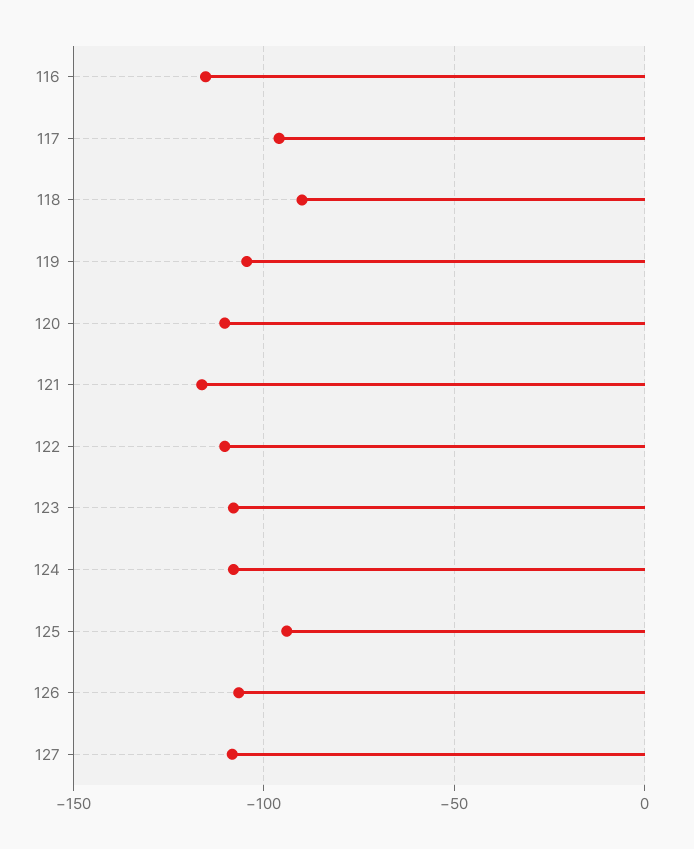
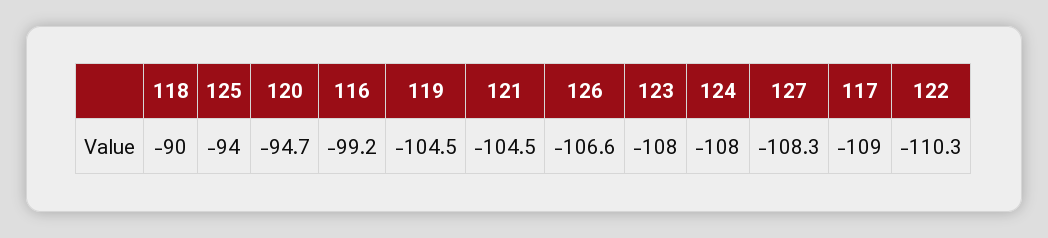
116: -115 -> -99.2
117: -95 -> -109
120: -110 -> -94.7
121: -115 -> -104.5

